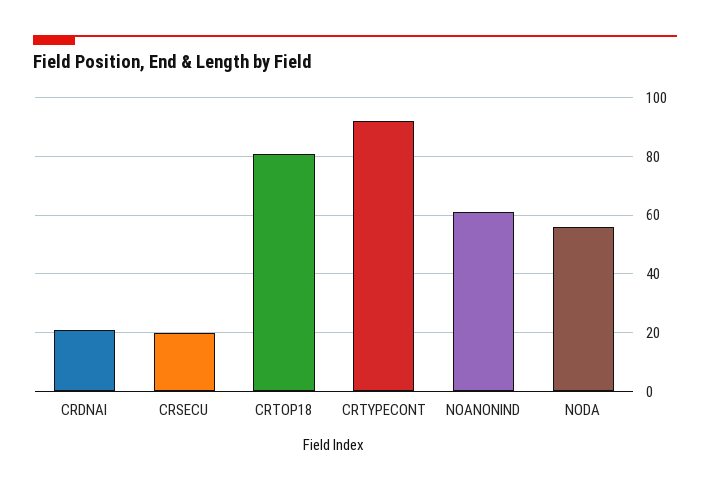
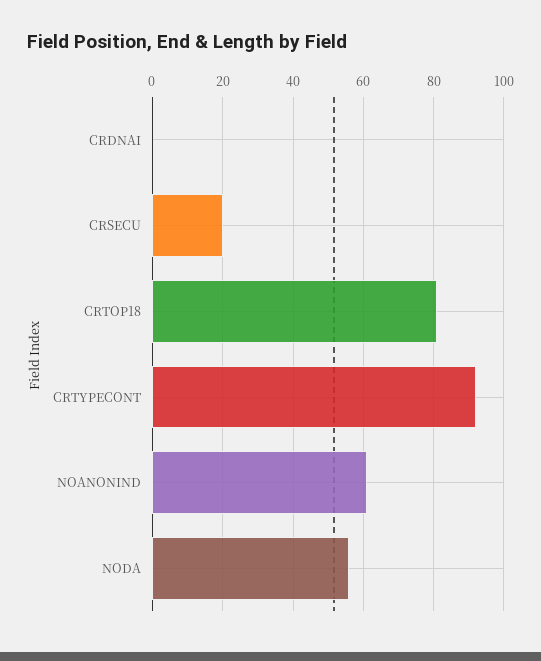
CRDNAI: 20 -> 0

